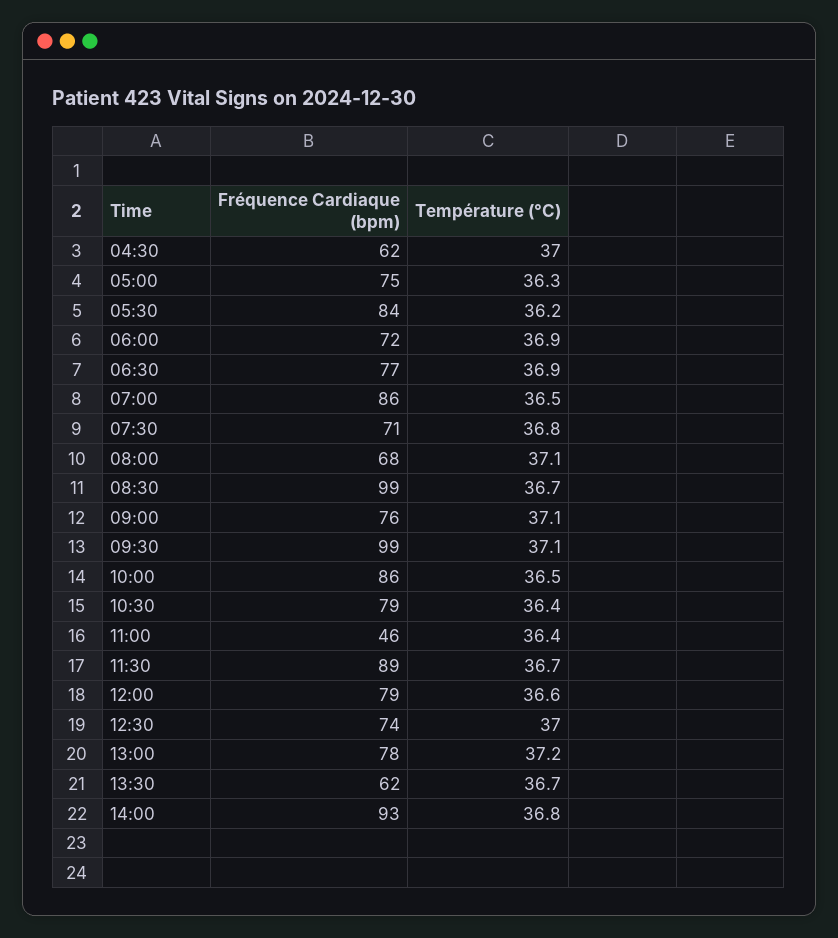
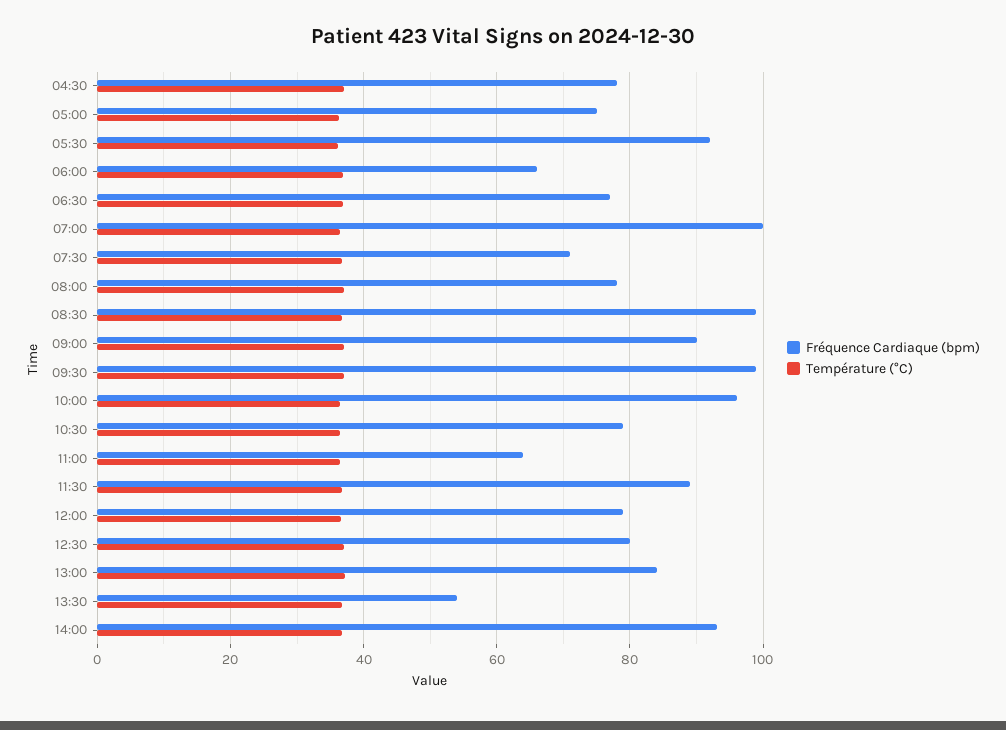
Fréquence Cardiaque (bpm), 04:30: 62 -> 78
Fréquence Cardiaque (bpm), 05:30: 84 -> 92
Fréquence Cardiaque (bpm), 06:00: 72 -> 66
Fréquence Cardiaque (bpm), 07:00: 86 -> 100
Fréquence Cardiaque (bpm), 08:00: 68 -> 78
Fréquence Cardiaque (bpm), 09:00: 76 -> 90
Fréquence Cardiaque (bpm), 10:00: 86 -> 96
Fréquence Cardiaque (bpm), 11:00: 46 -> 64
Fréquence Cardiaque (bpm), 12:30: 74 -> 80
Fréquence Cardiaque (bpm), 13:00: 78 -> 84
Fréquence Cardiaque (bpm), 13:30: 62 -> 54

